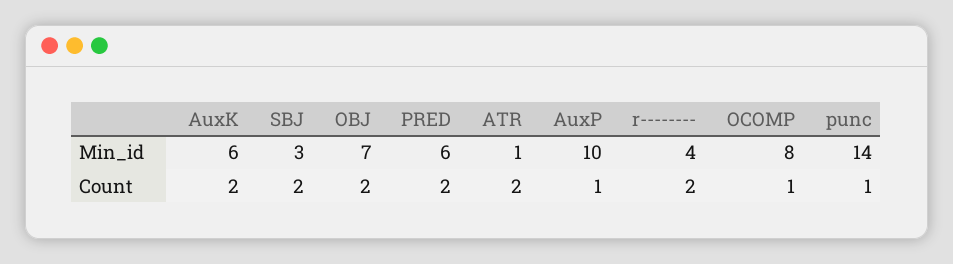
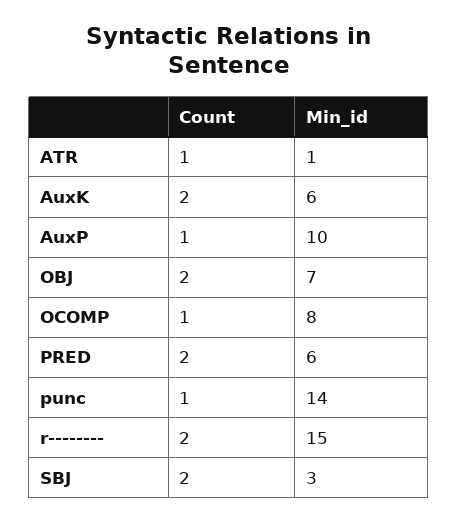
r--------, Min_id: 4 -> 15
ATR, Count: 2 -> 1

